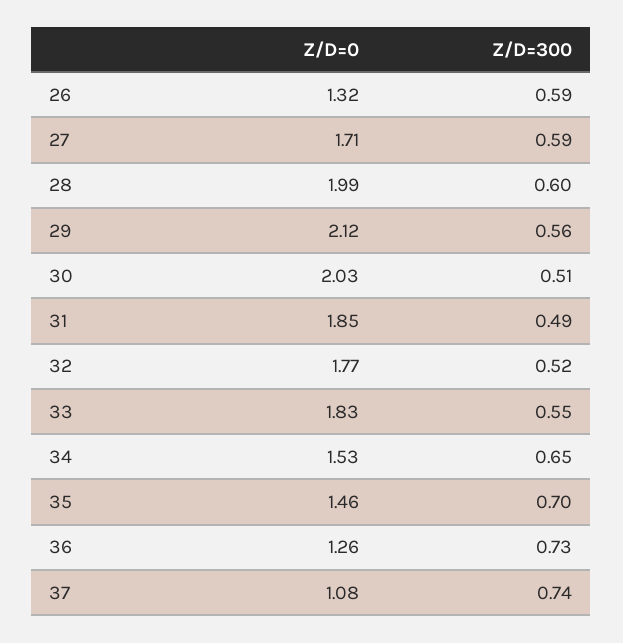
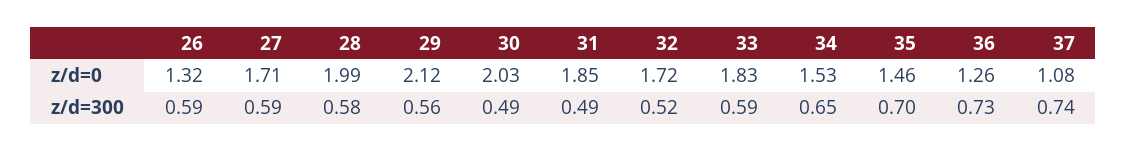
Z/D=300, 28: 0.6 -> 0.58
Z/D=300, 30: 0.51 -> 0.49
Z/D=0, 32: 1.77 -> 1.72
Z/D=300, 33: 0.55 -> 0.59

